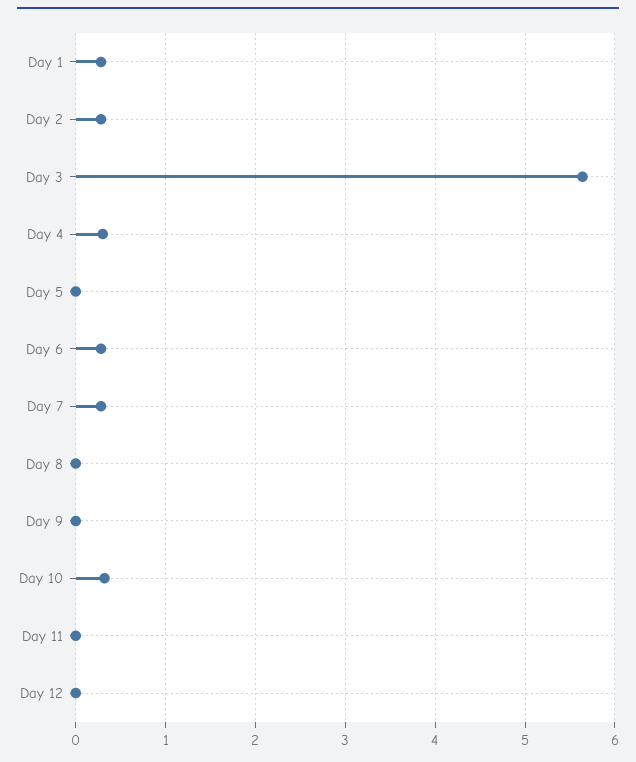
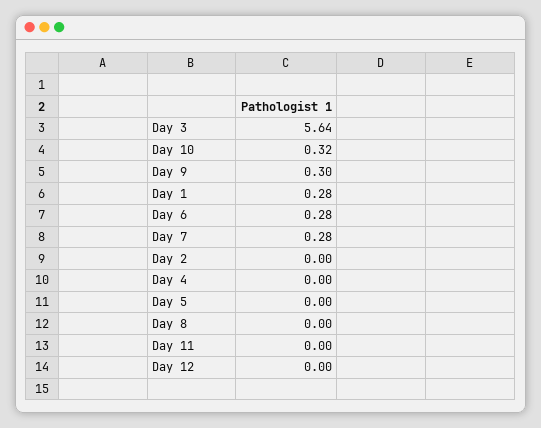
Day 2: 0.3 -> 0
Day 4: 0.3 -> 0
Day 9: 0 -> 0.3

